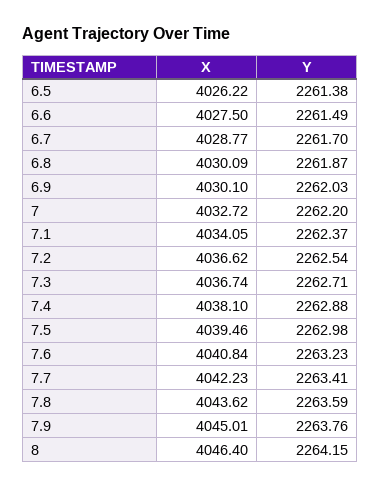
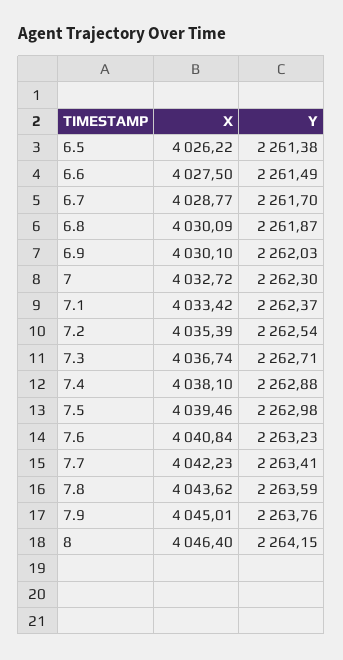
Y, 7: 2262.2 -> 2262.3
X, 7.1: 4034.05 -> 4033.42
X, 7.2: 4036.62 -> 4035.39

